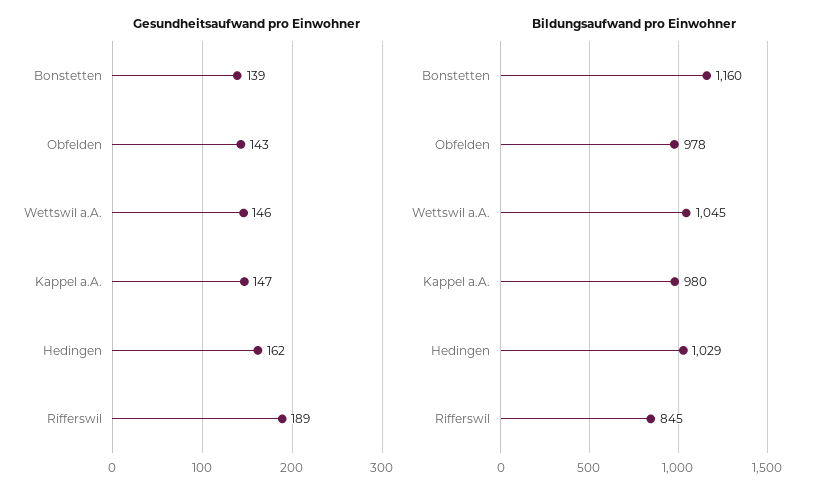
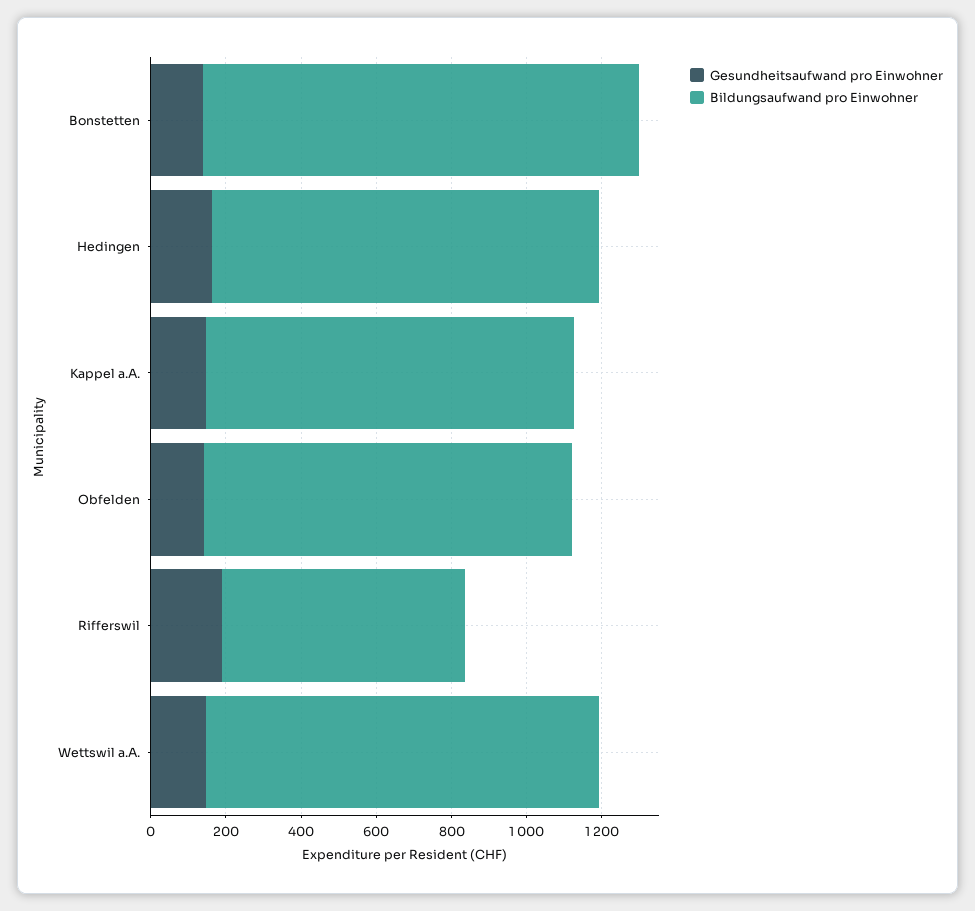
Bildungsaufwand pro Einwohner, Rifferswil: 845 -> 650

